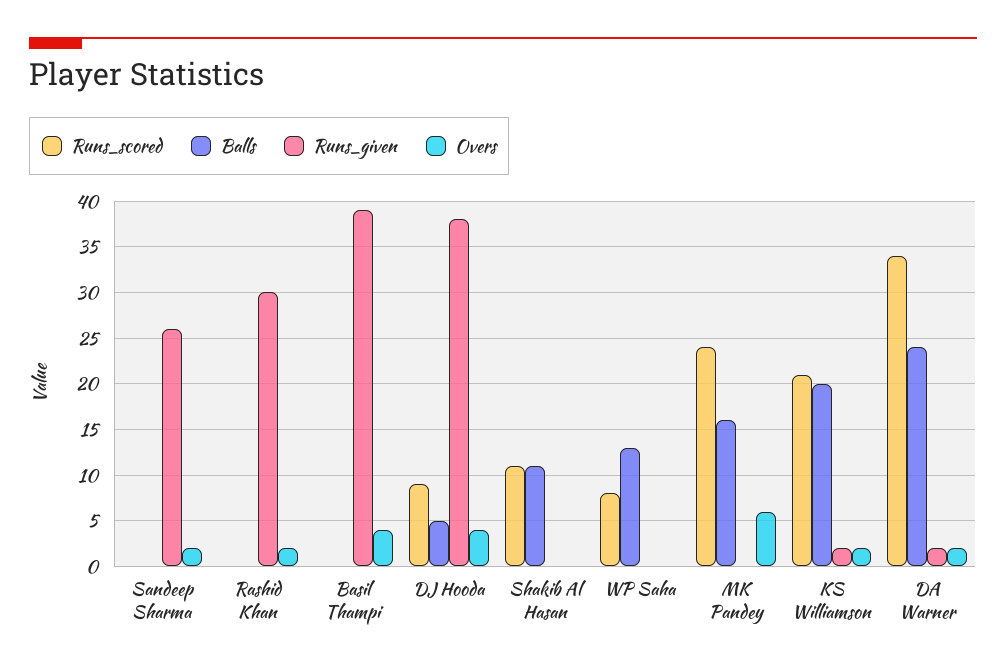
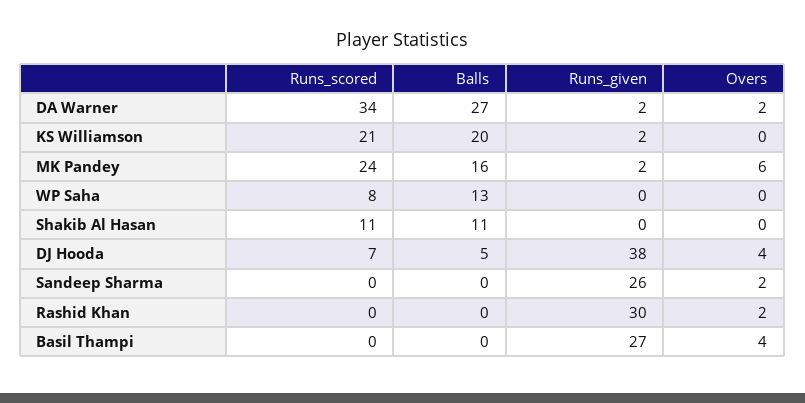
Runs_given, Basil Thampi: 39 -> 27
Runs_scored, DJ Hooda: 9 -> 7
Runs_given, MK Pandey: 0 -> 2
Overs, KS Williamson: 2 -> 0
Balls, DA Warner: 24 -> 27

